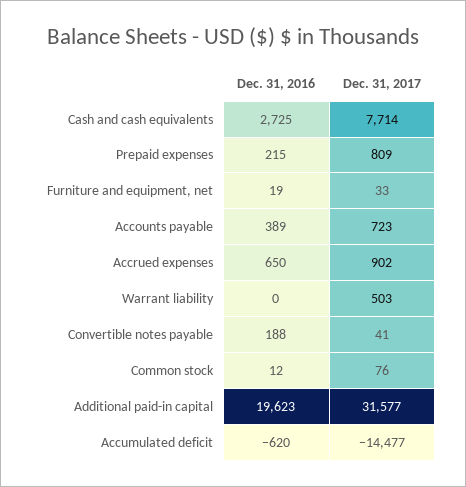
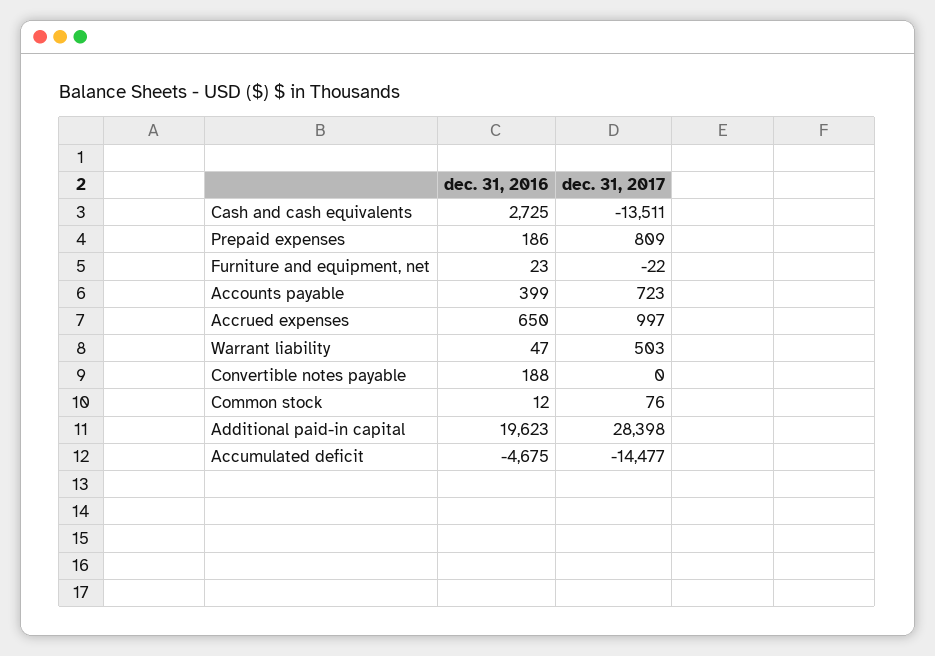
Dec. 31, 2017, Cash and cash equivalents: 7714 -> -13511
Dec. 31, 2016, Prepaid expenses: 215 -> 186
Dec. 31, 2016, Furniture and equipment, net: 19 -> 23
Dec. 31, 2017, Furniture and equipment, net: 33 -> -22
Dec. 31, 2016, Accounts payable: 389 -> 399
Dec. 31, 2017, Accrued expenses: 902 -> 997
Dec. 31, 2016, Warrant liability: 0 -> 47
Dec. 31, 2017, Convertible notes payable: 41 -> 0
Dec. 31, 2017, Additional paid-in capital: 31577 -> 28398
Dec. 31, 2016, Accumulated deficit: -620 -> -4675

